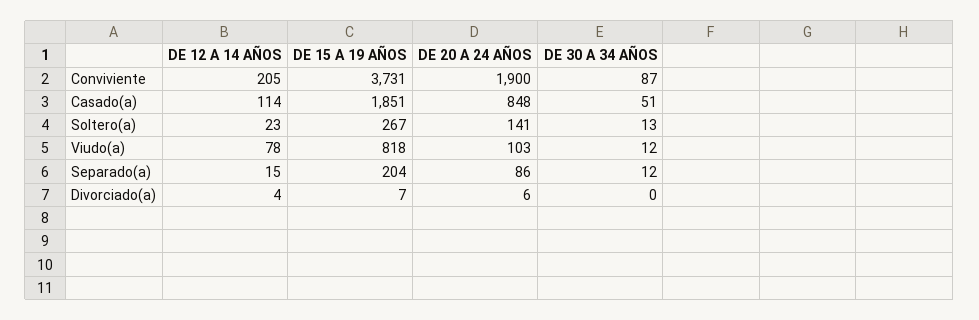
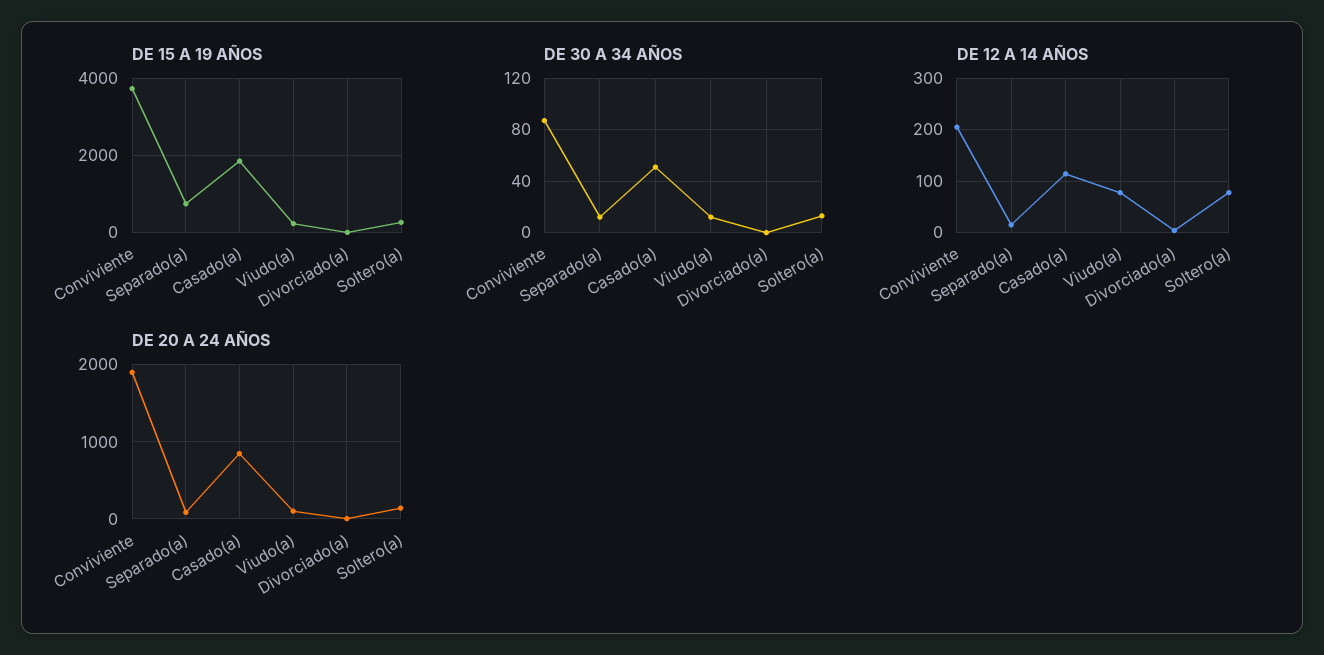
DE 12 A 14 AÑOS, Soltero(a): 23 -> 80
DE 15 A 19 AÑOS, Viudo(a): 818 -> 200
DE 15 A 19 AÑOS, Separado(a): 204 -> 800

